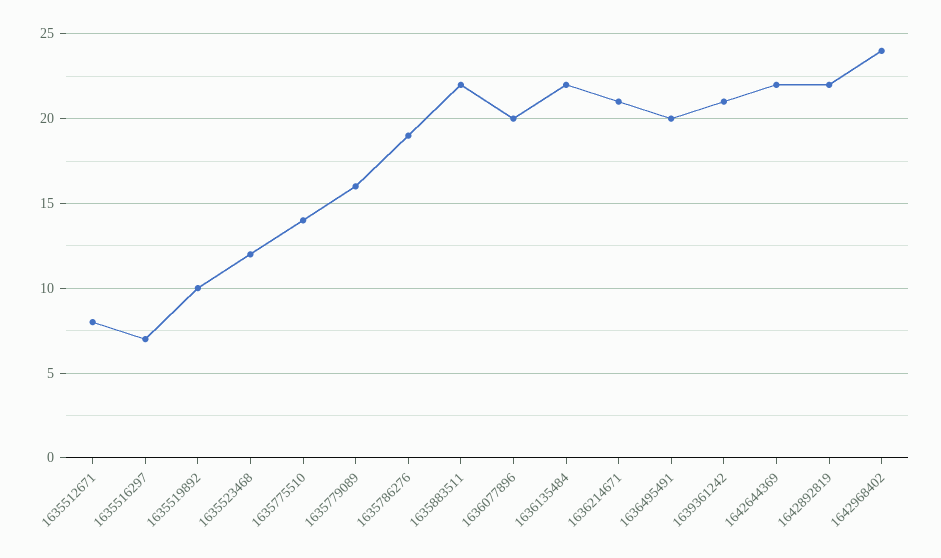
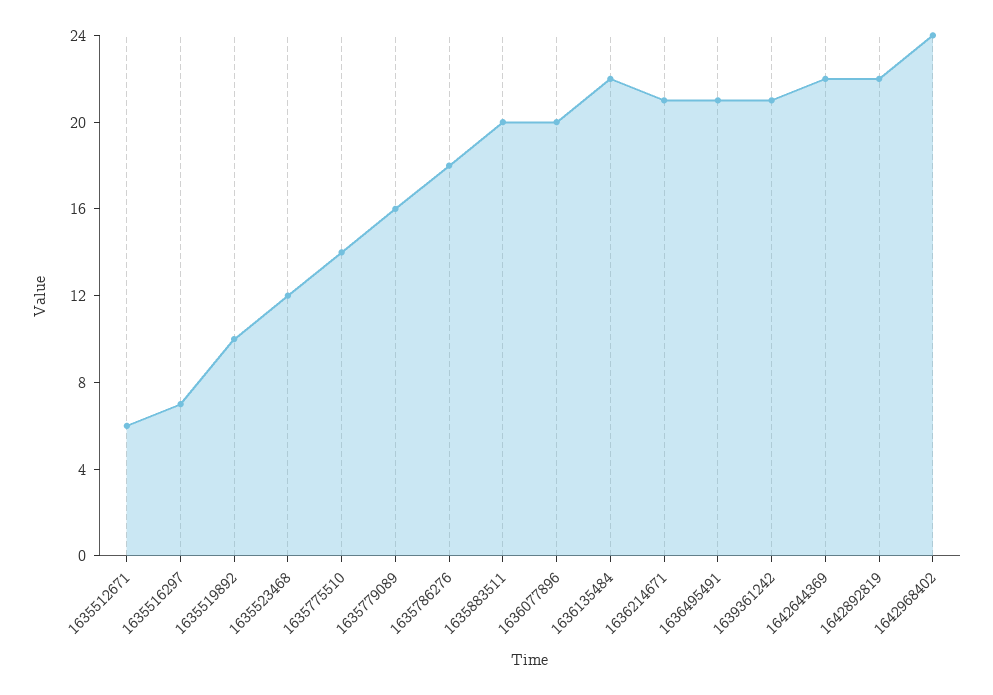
1635512671: 8 -> 6
1635786276: 19 -> 18
1635883511: 22 -> 20
1636495491: 20 -> 21

